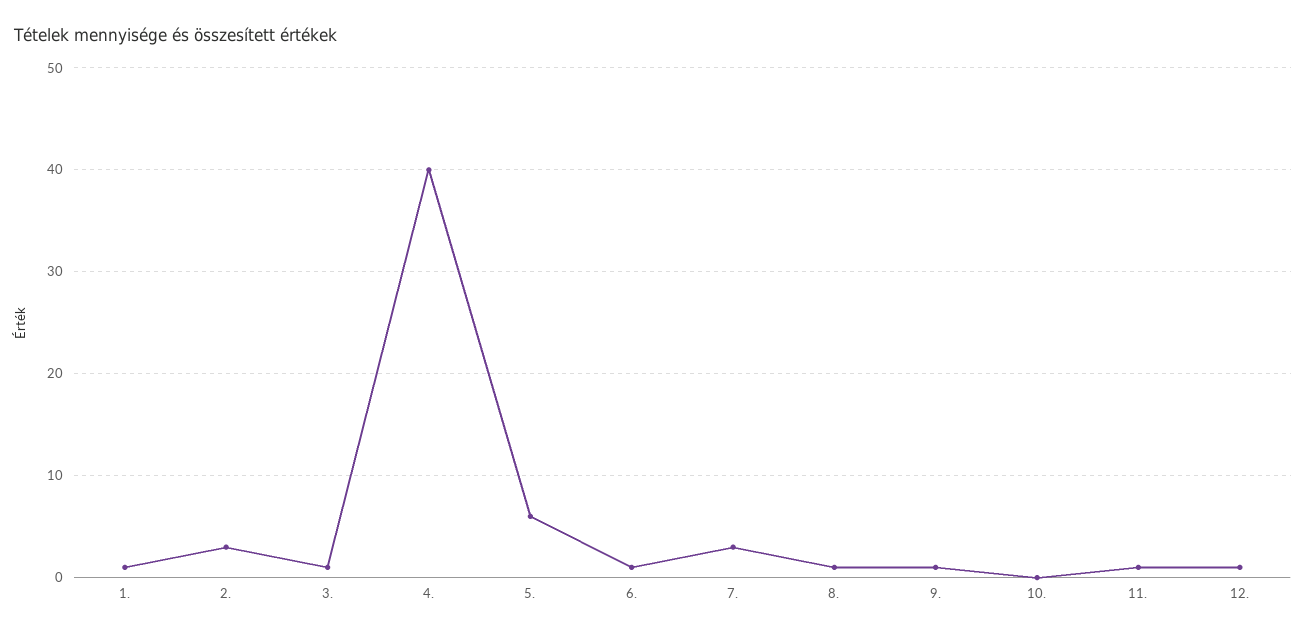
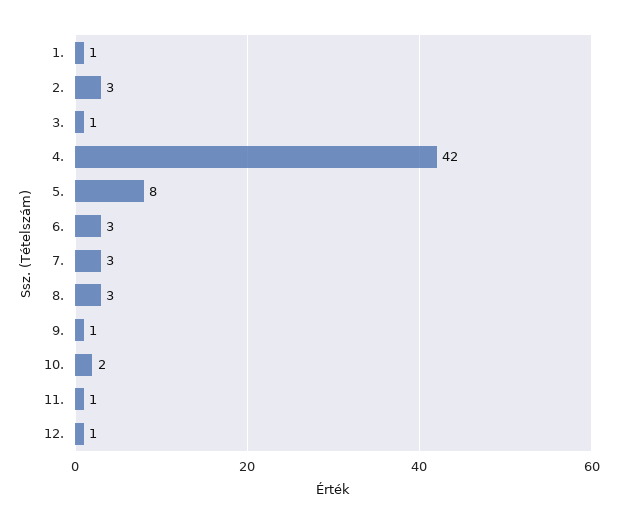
4.: 40 -> 42
5.: 6 -> 8
6.: 1 -> 3
8.: 1 -> 3
10.: 0 -> 2

